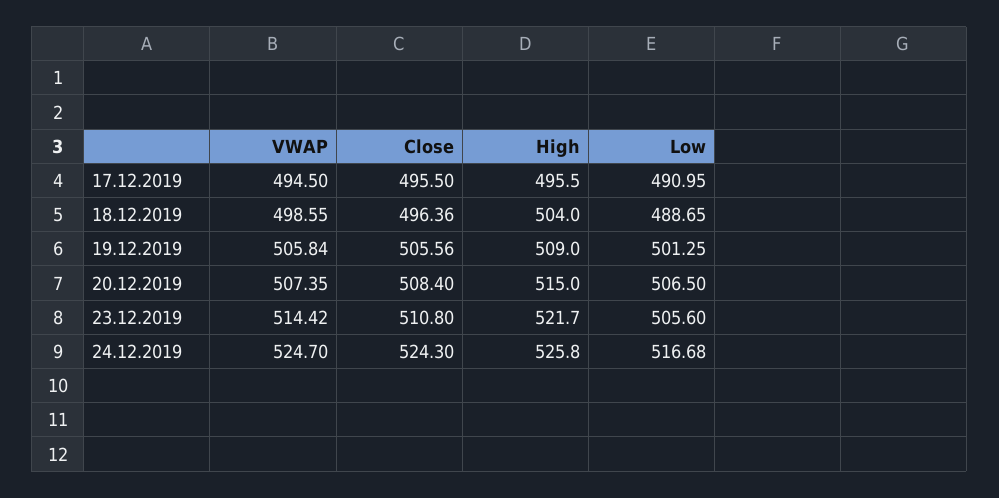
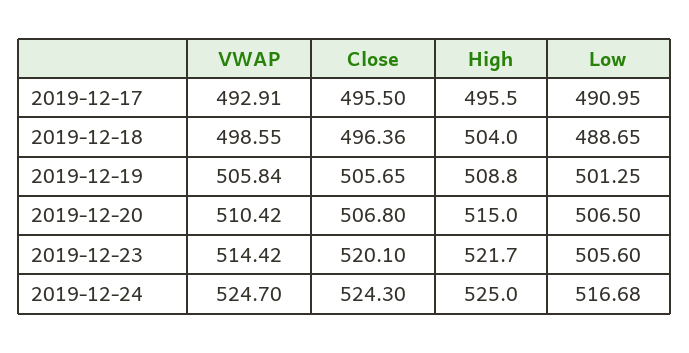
VWAP, 17.12.2019: 494.5 -> 492.91
Close, 19.12.2019: 505.56 -> 505.65
High, 19.12.2019: 509 -> 508.8
VWAP, 20.12.2019: 507.35 -> 510.42
Close, 20.12.2019: 508.4 -> 506.8
Close, 23.12.2019: 510.8 -> 520.1
High, 24.12.2019: 525.8 -> 525

